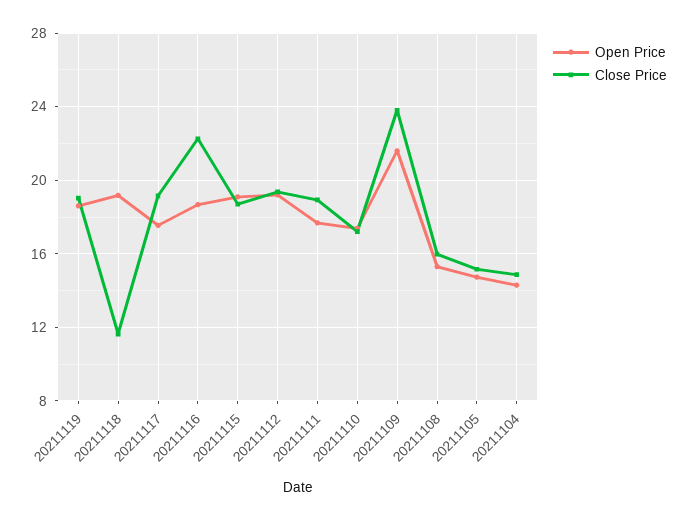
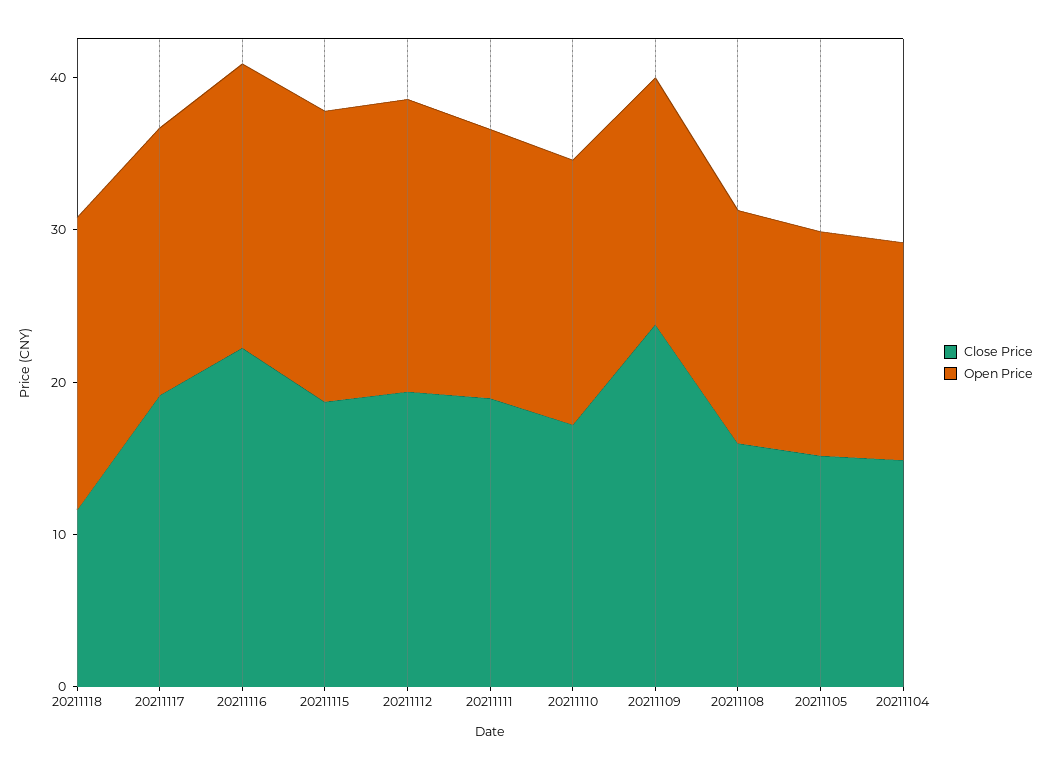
Open Price, 20211119: 18.5 -> none
Close Price, 20211119: 19 -> none
Open Price, 20211109: 21.5 -> 16

